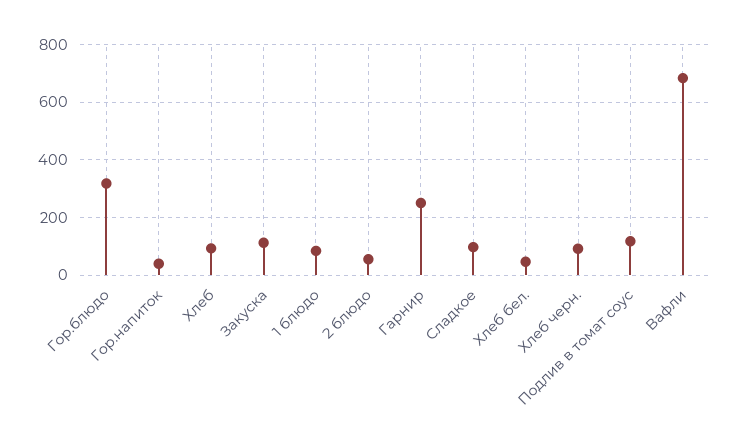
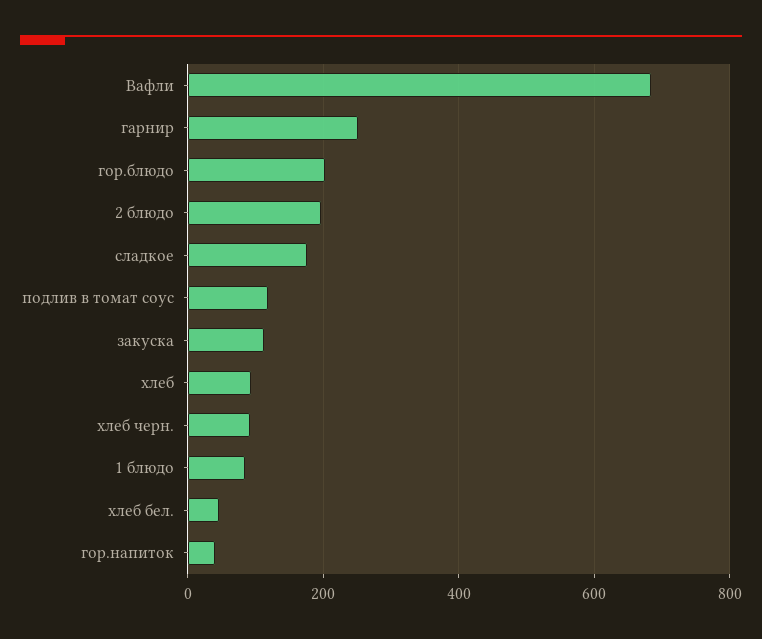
Гор.блюдо: 325 -> 200
2 блюдо: 50 -> 200
Сладкое: 100 -> 180

